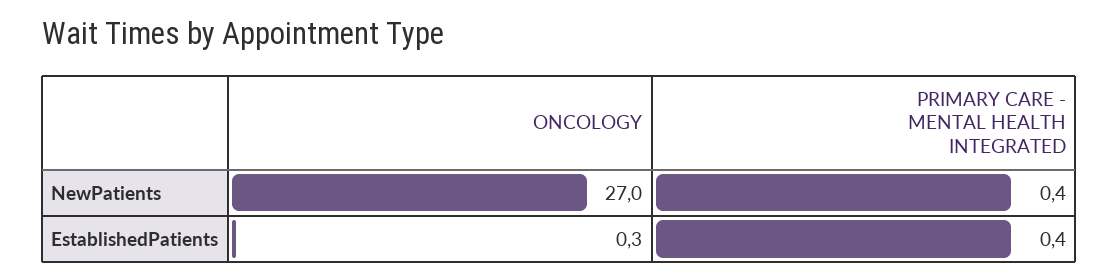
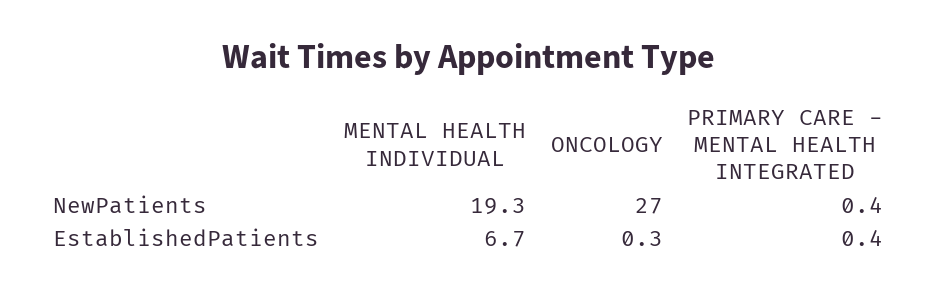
MENTAL HEALTH INDIVIDUAL, NewPatients: none -> 19.3
MENTAL HEALTH INDIVIDUAL, EstablishedPatients: none -> 6.7

